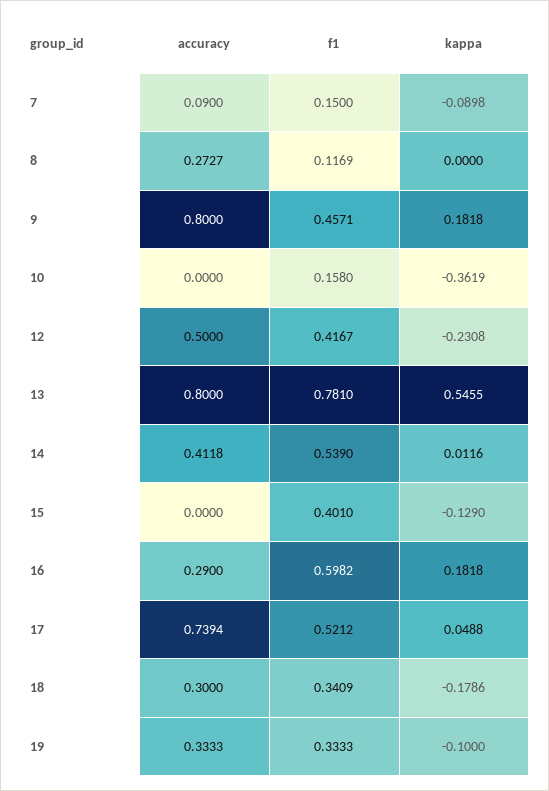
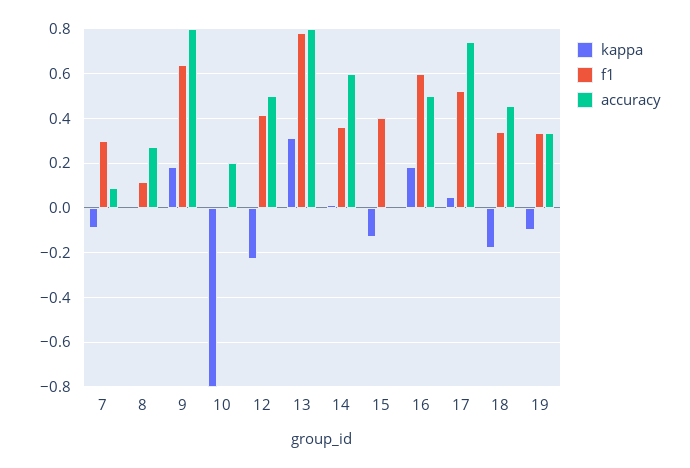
f1, 7: 0.15 -> 0.3
f1, 9: 0.4571 -> 0.65
accuracy, 10: 0 -> 0.2
f1, 10: 0.158 -> 0
kappa, 10: -0.3619 -> -0.8
kappa, 13: 0.5455 -> 0.3
accuracy, 14: 0.4118 -> 0.6
f1, 14: 0.539 -> 0.35
accuracy, 16: 0.29 -> 0.5
accuracy, 18: 0.3 -> 0.45

